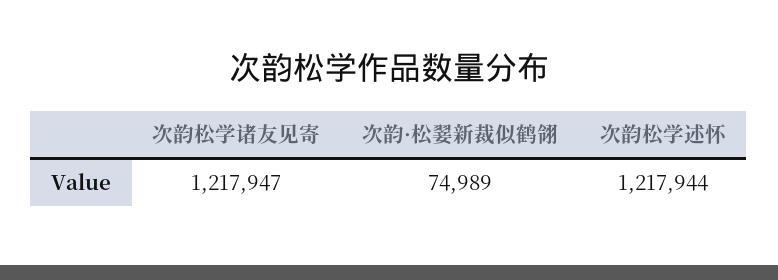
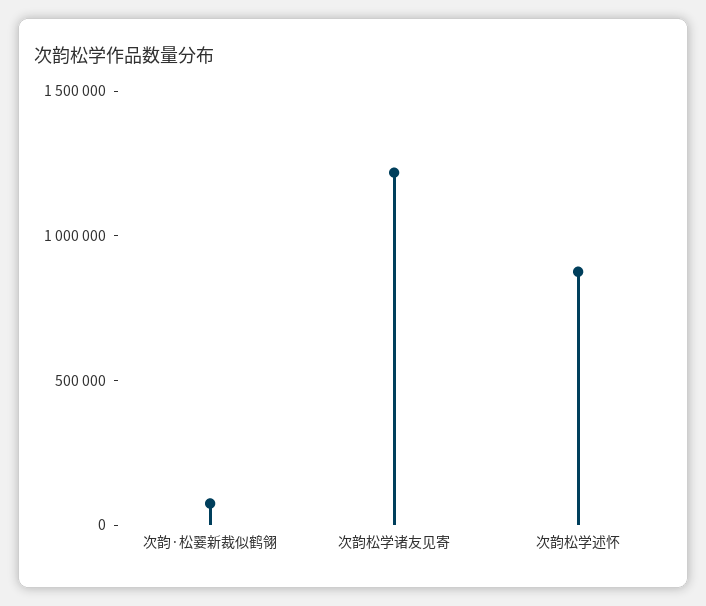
次韵松学述怀: 1217944 -> 900000

